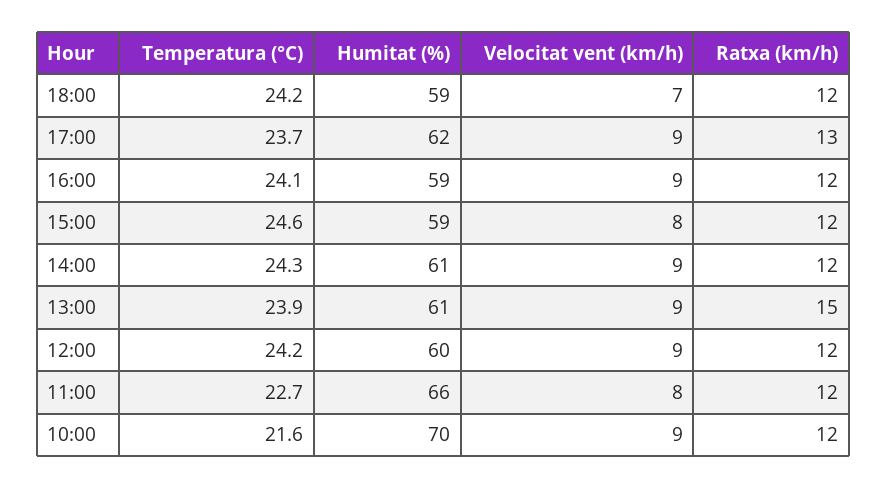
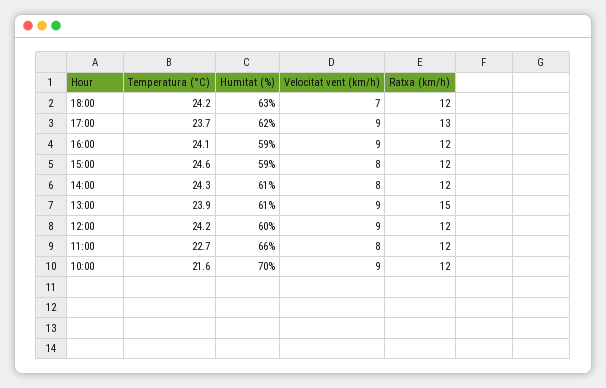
Humitat (%), 18:00: 59 -> 63
Velocitat vent (km/h), 14:00: 9 -> 8

